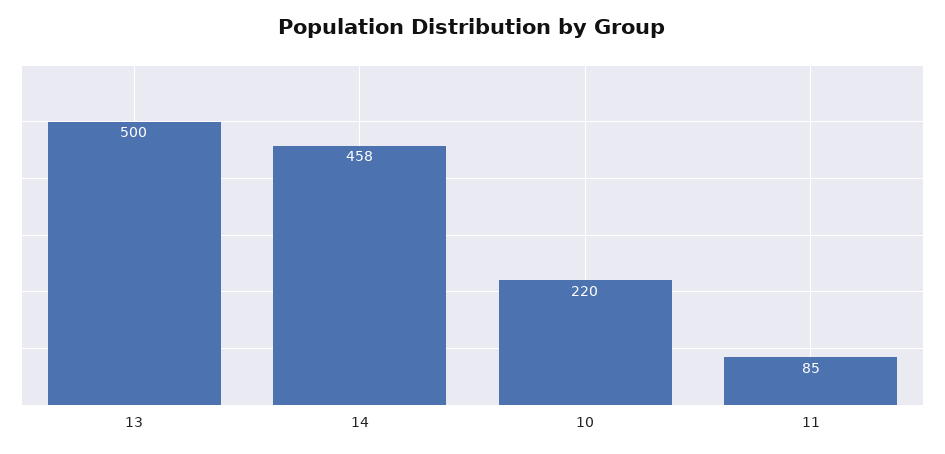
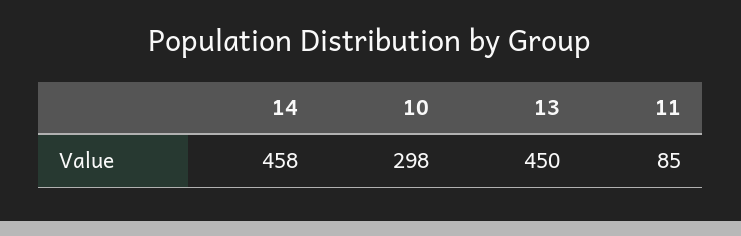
13: 500 -> 450
10: 220 -> 298

